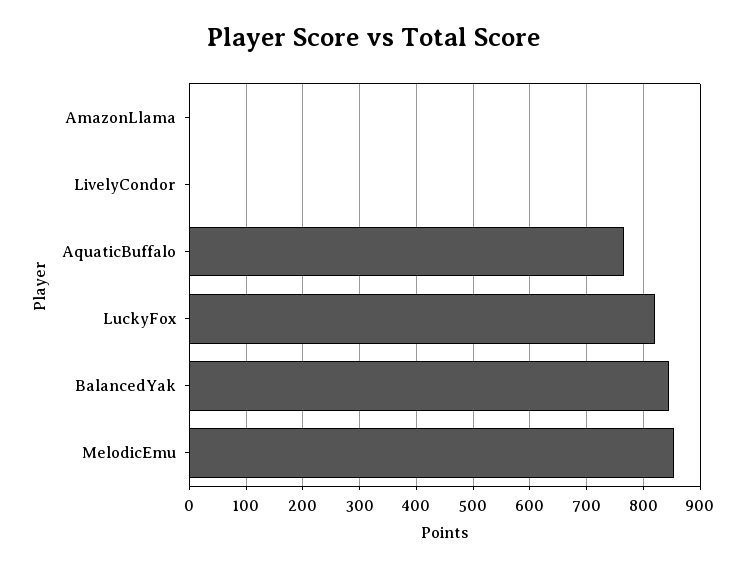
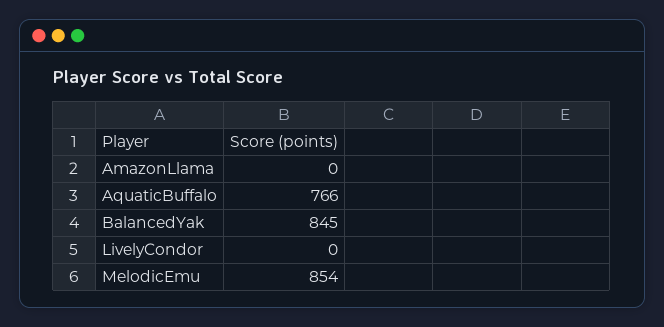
LuckyFox: 820 -> none

